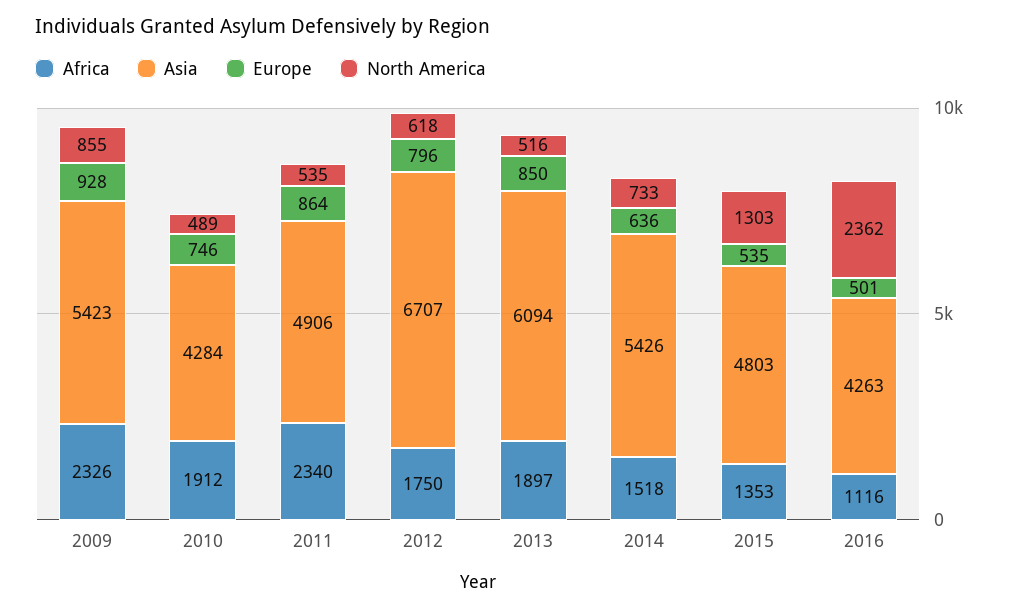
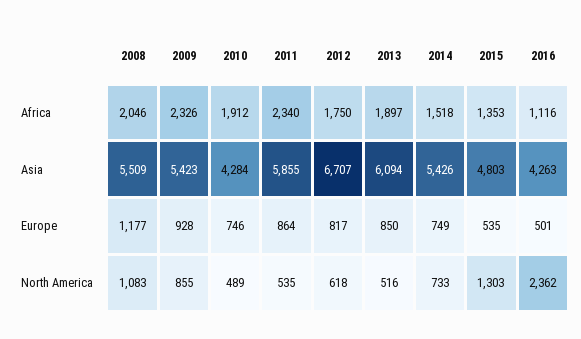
Asia, 2011: 4906 -> 5855
Europe, 2012: 796 -> 817
Europe, 2014: 636 -> 749
Africa, 2008: none -> 2046
Asia, 2008: none -> 5509
Europe, 2008: none -> 1177
North America, 2008: none -> 1083

